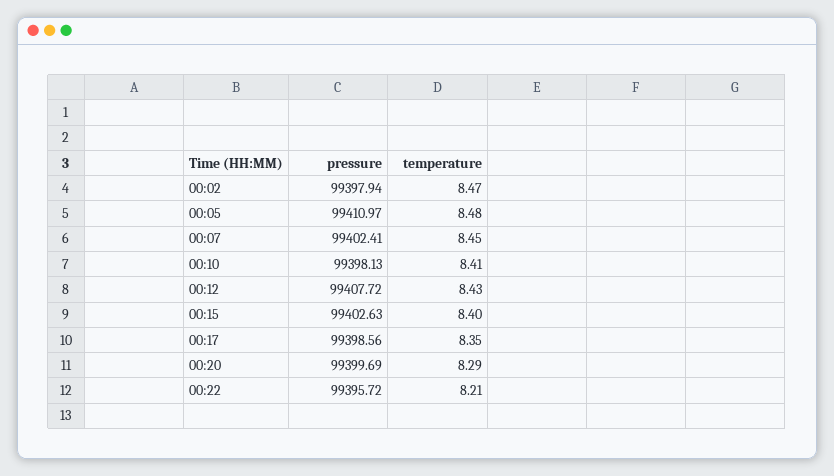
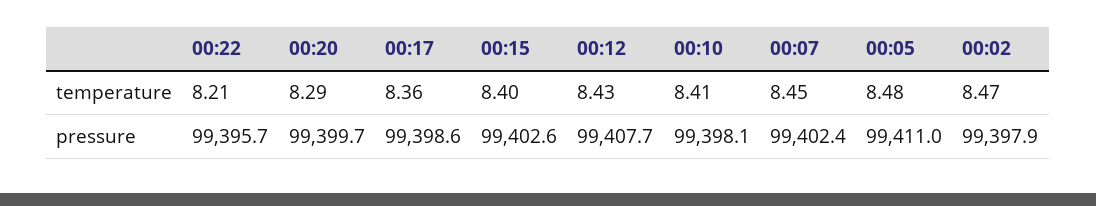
temperature, 00:17: 8.35 -> 8.36

